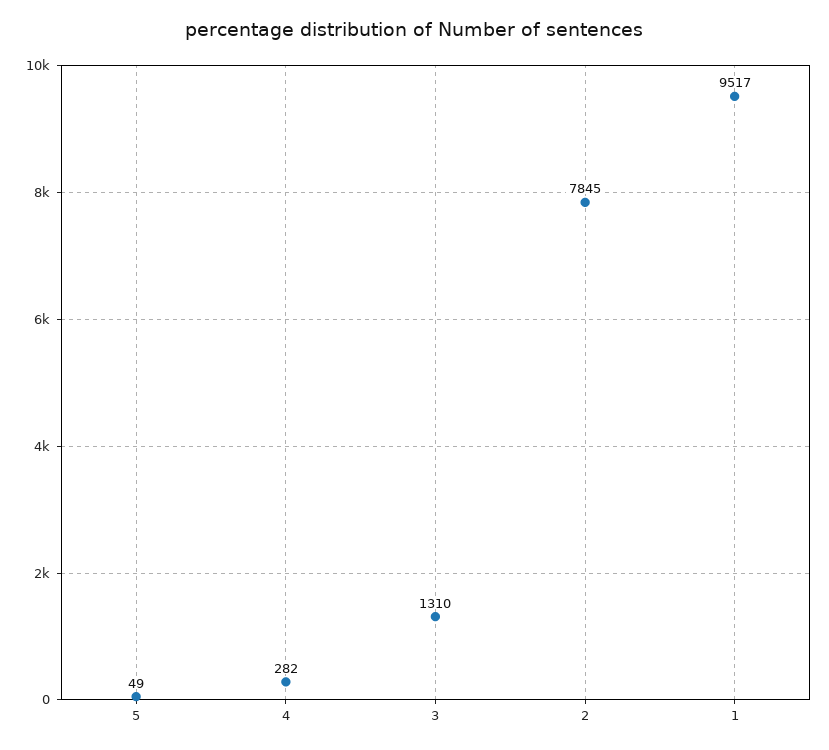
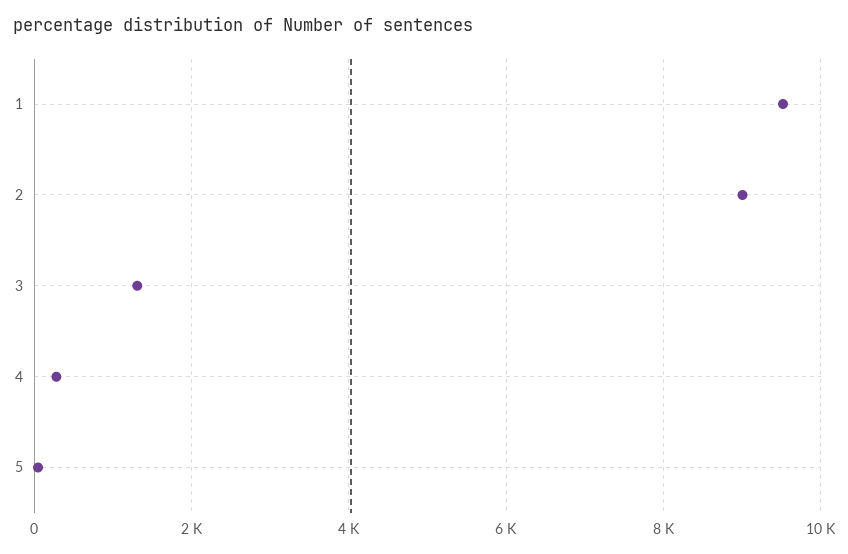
2: 7845 -> 9000

